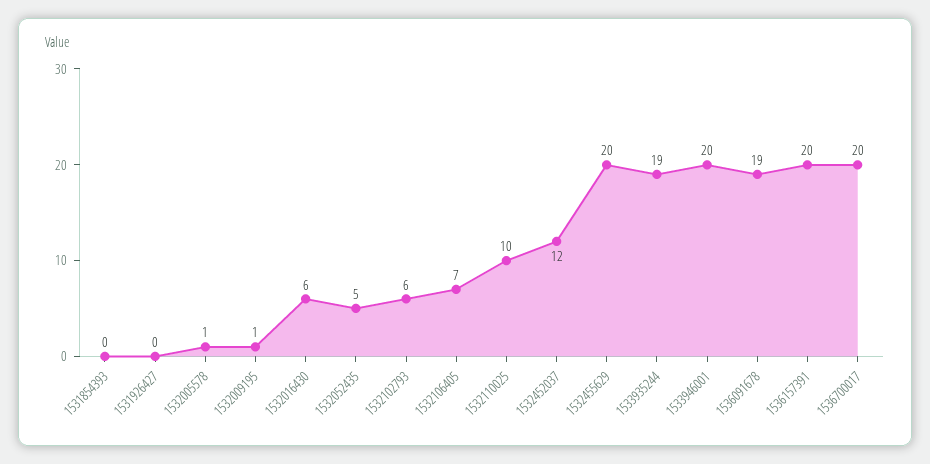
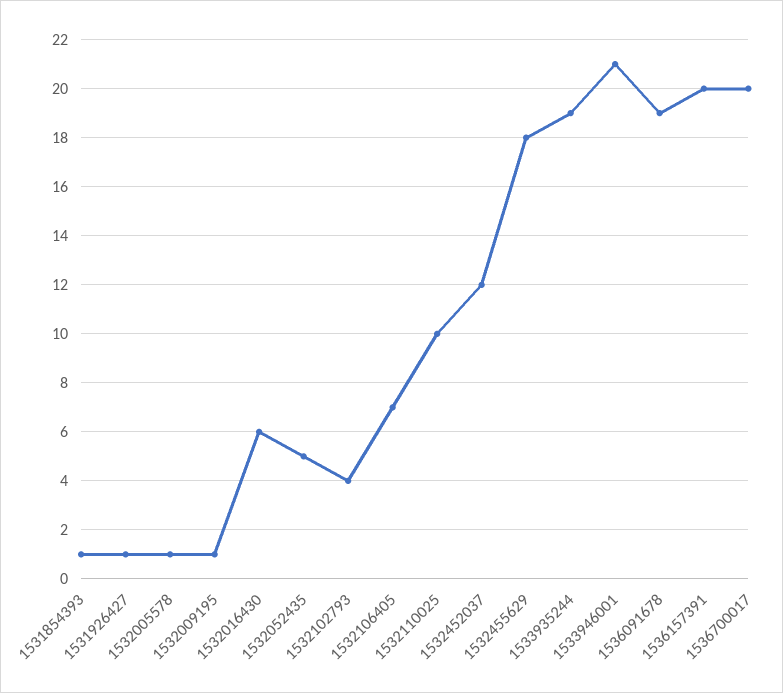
1531854393: 0 -> 1
1531926427: 0 -> 1
1532102793: 6 -> 4
1532455629: 20 -> 18
1533946001: 20 -> 21

